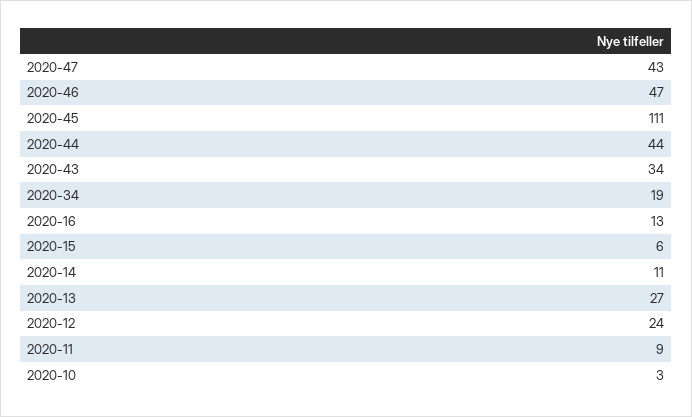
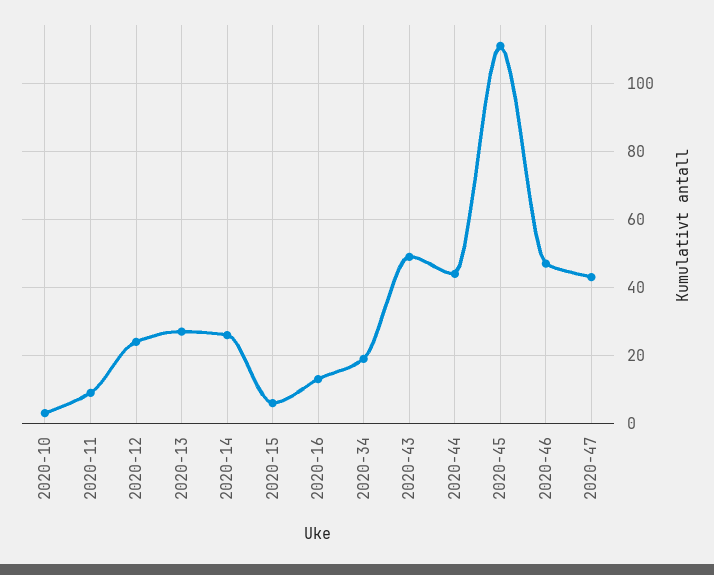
2020-43: 34 -> 50
2020-14: 11 -> 25

